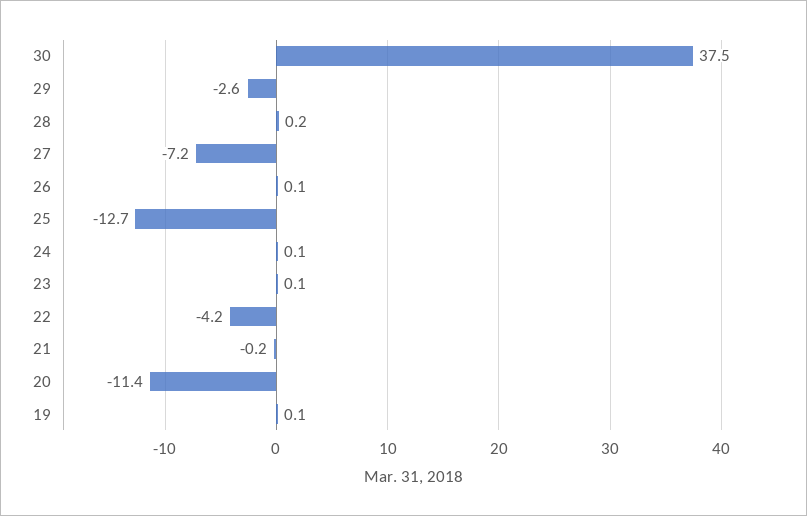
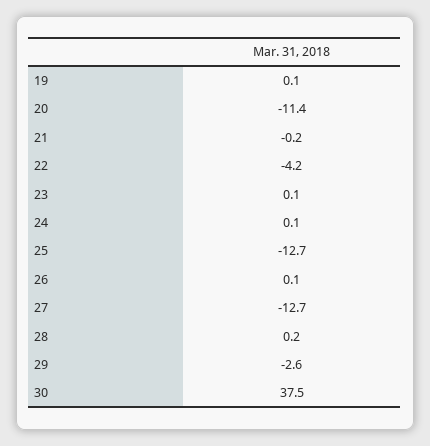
27: -7.2 -> -12.7

